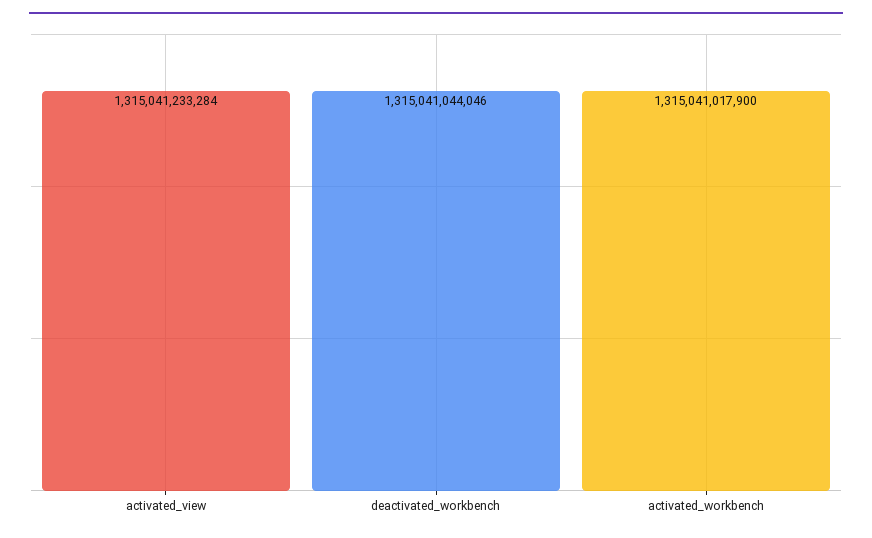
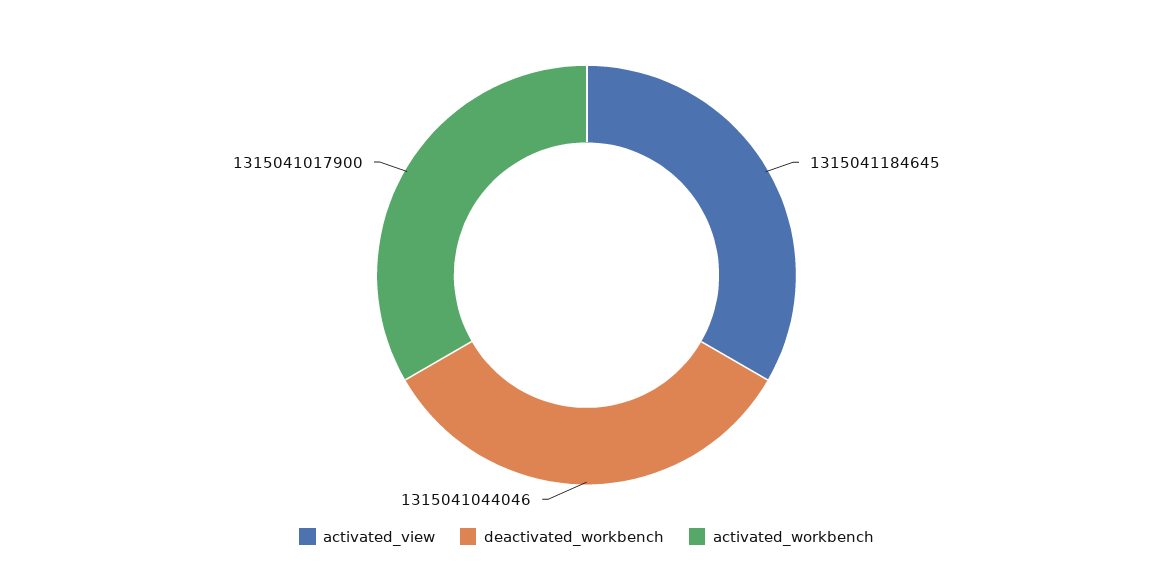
activated_view: 1315041233284 -> 1315041184645

